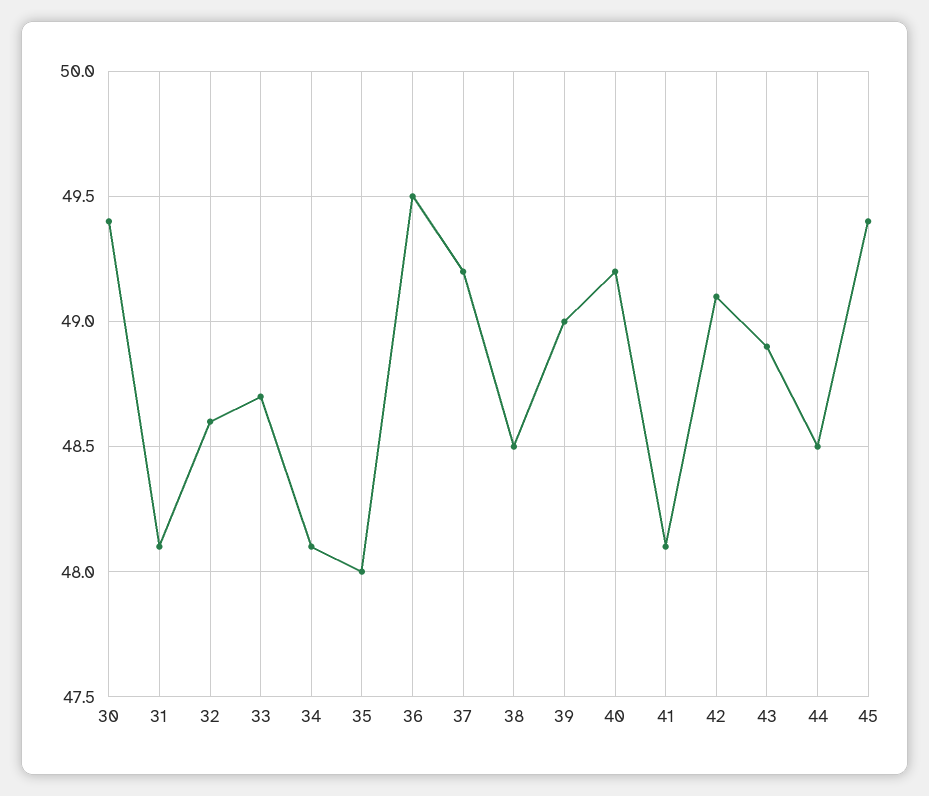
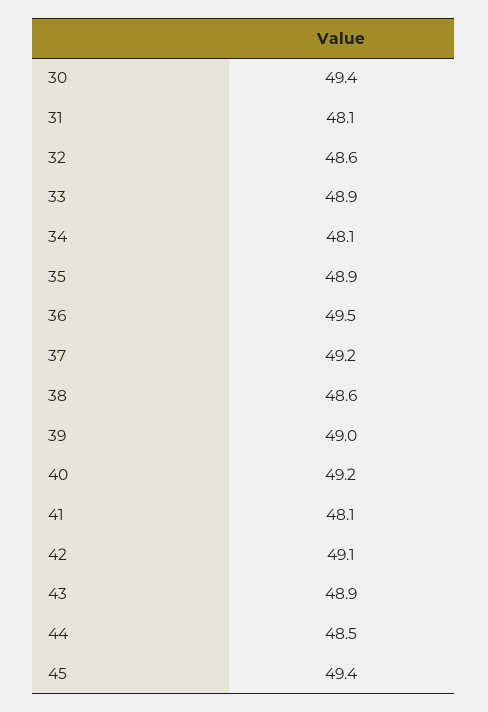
33: 48.7 -> 48.9
35: 48 -> 48.9
38: 48.5 -> 48.6

